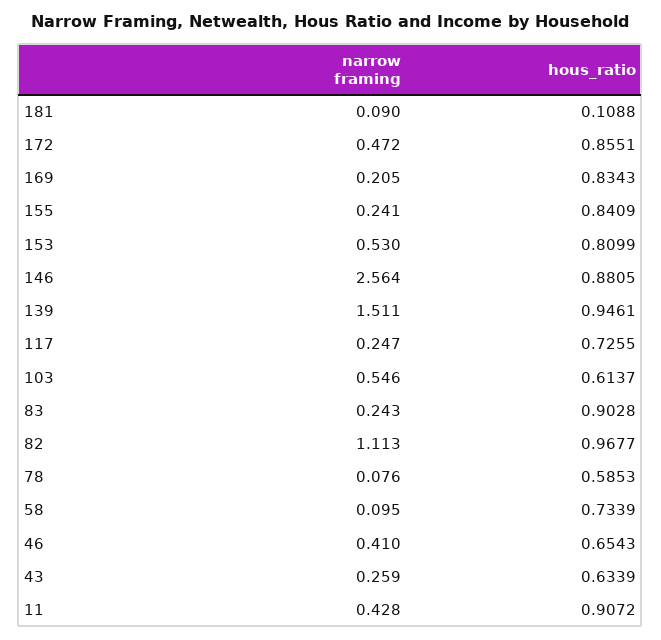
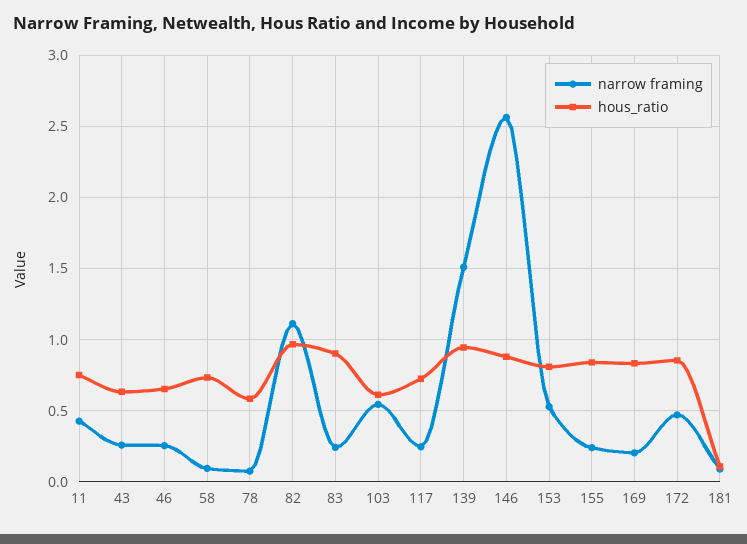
narrow framing, 46: 0.41 -> 0.25
hous_ratio, 11: 0.9072 -> 0.75

